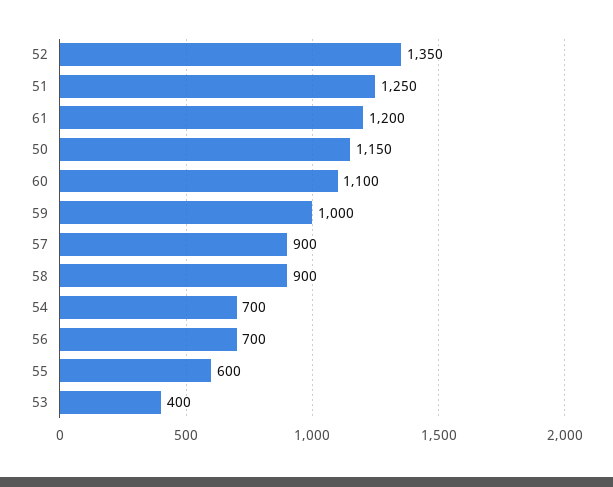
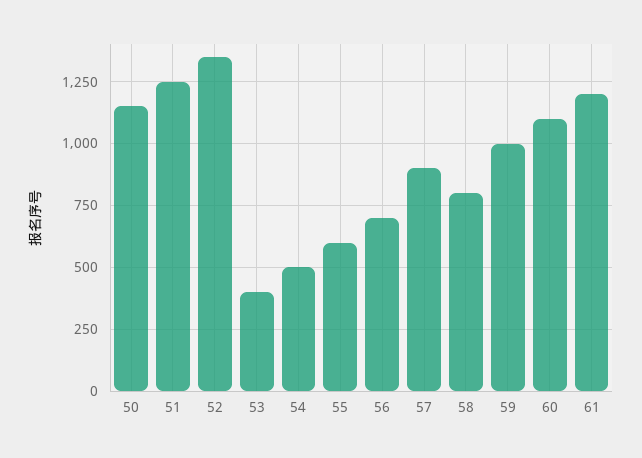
58: 900 -> 800
54: 700 -> 500

